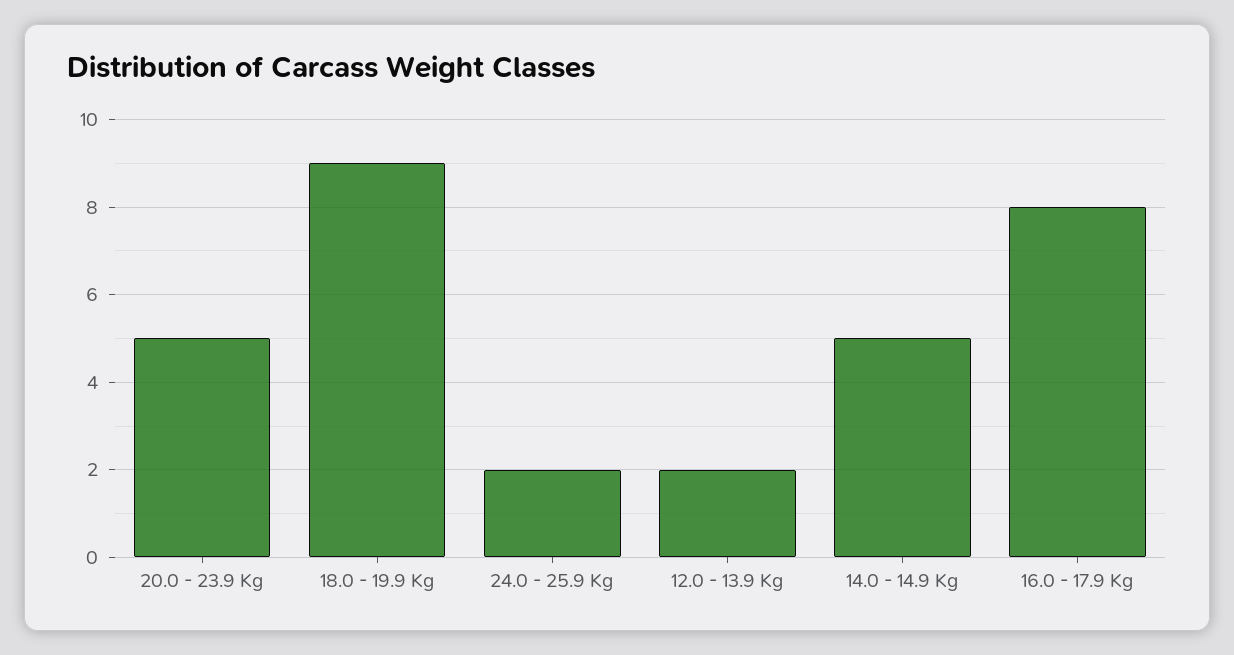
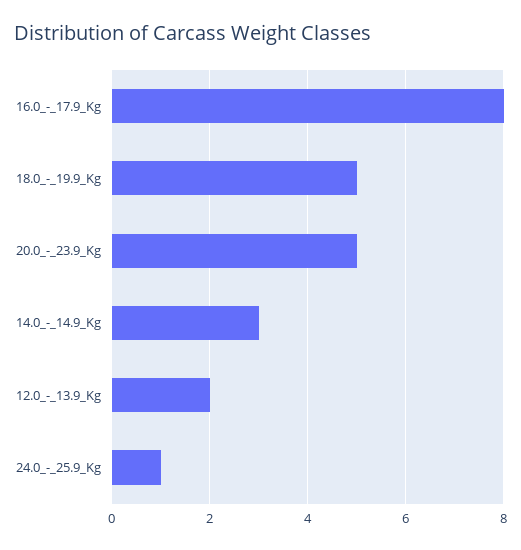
18.0 - 19.9 Kg: 9 -> 5
24.0 - 25.9 Kg: 2 -> 1
14.0 - 14.9 Kg: 5 -> 3

